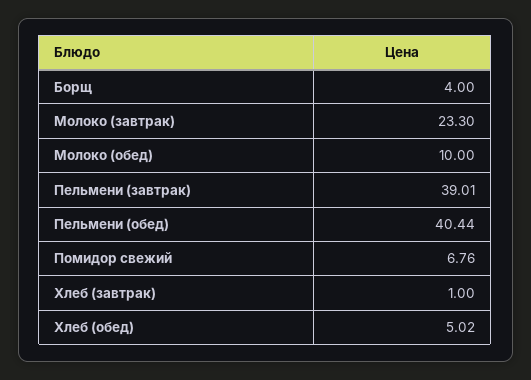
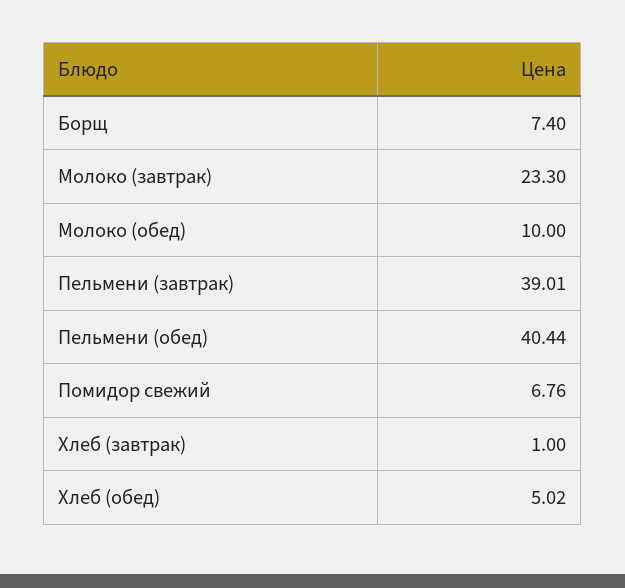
Борщ: 4 -> 7.4

